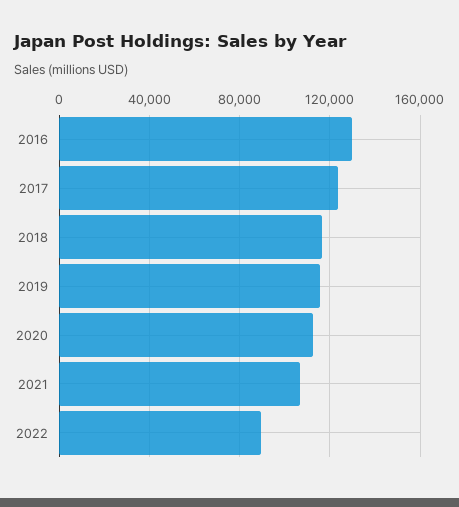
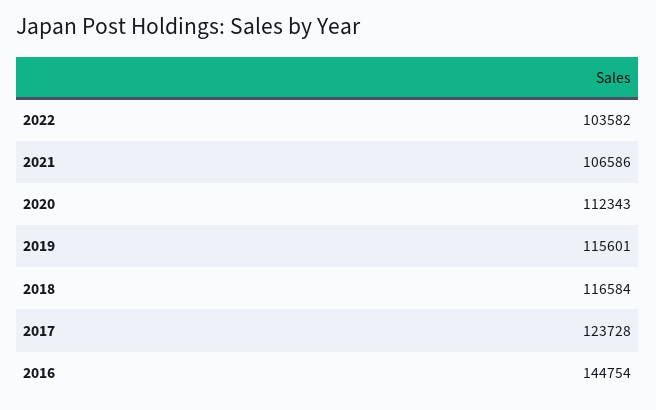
2016: 130000 -> 144754
2022: 90000 -> 103582

